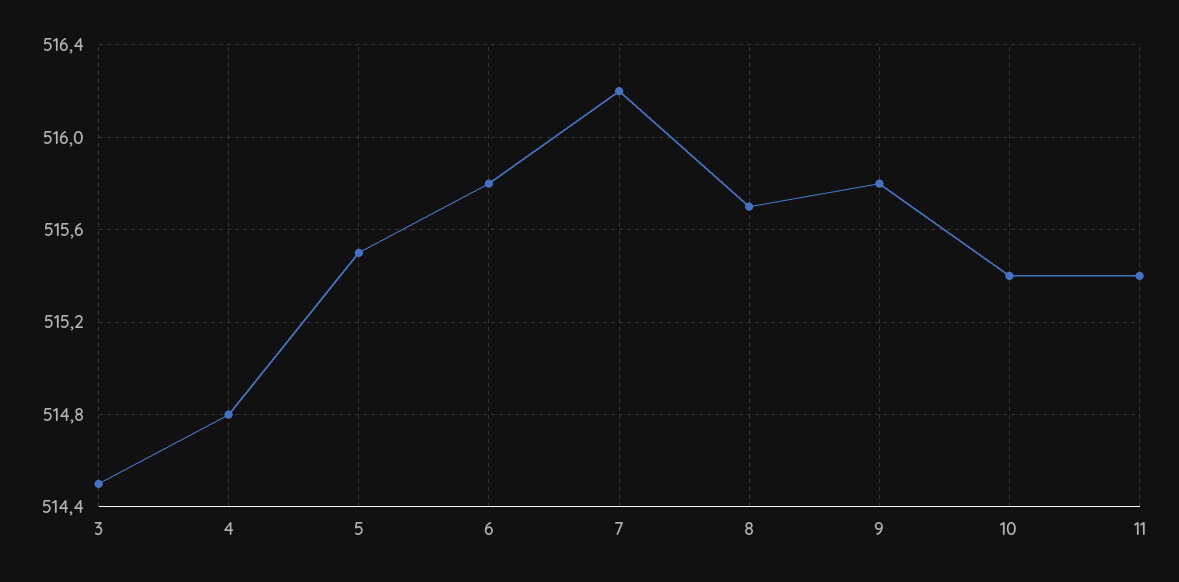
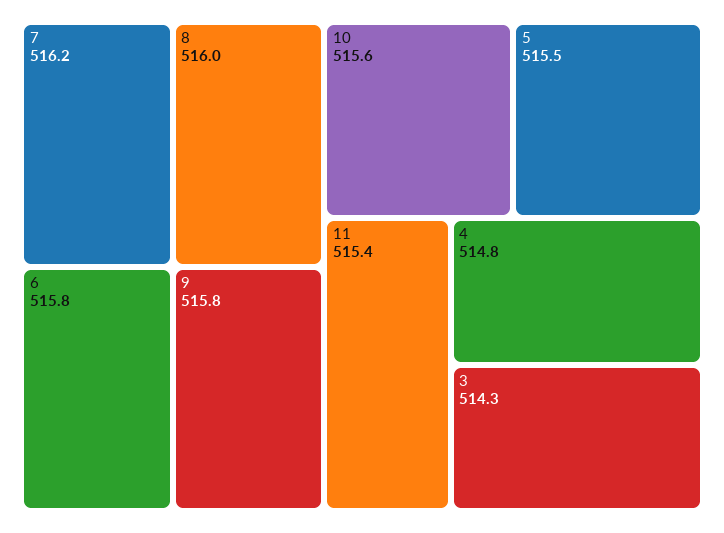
3: 514.5 -> 514.3
8: 515.7 -> 516
10: 515.4 -> 515.6

